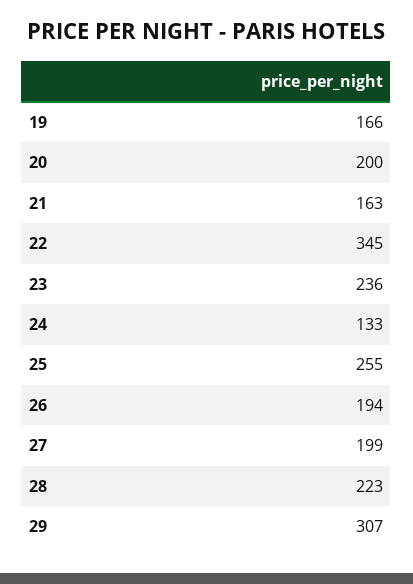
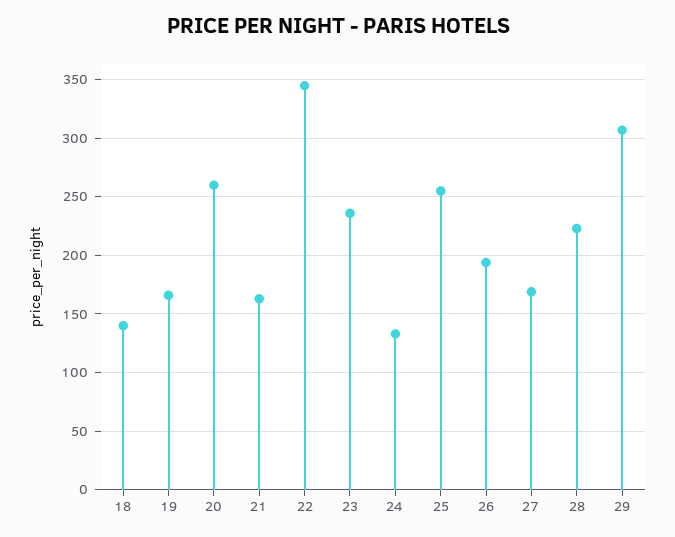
20: 200 -> 260
27: 199 -> 170
18: none -> 140

